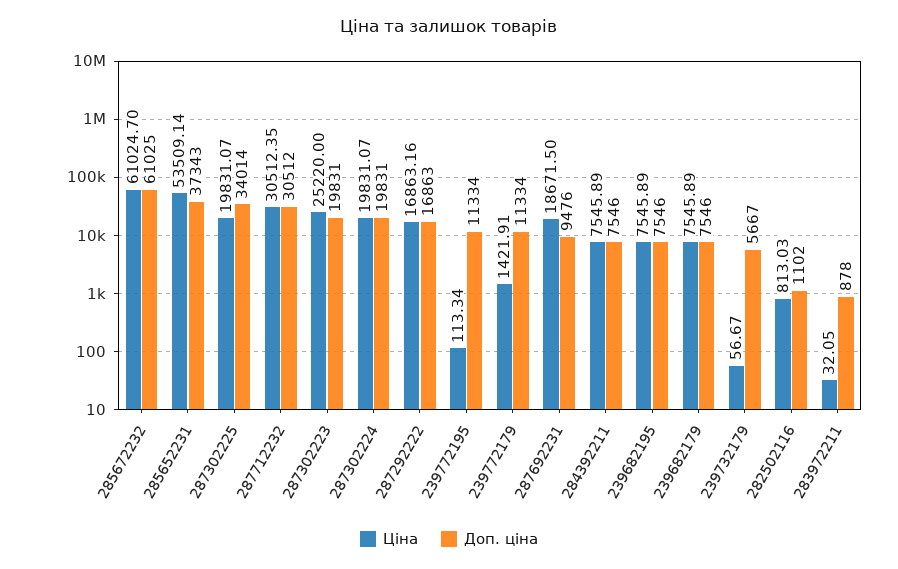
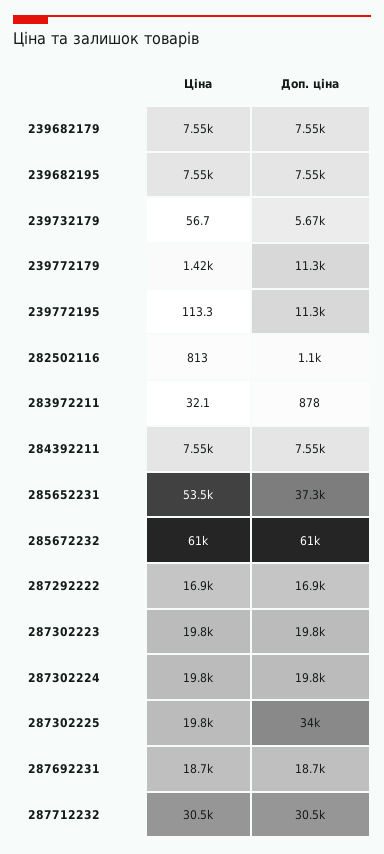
Ціна, 287302223: 25220 -> 19800
Доп. ціна, 287692231: 9476 -> 18700

